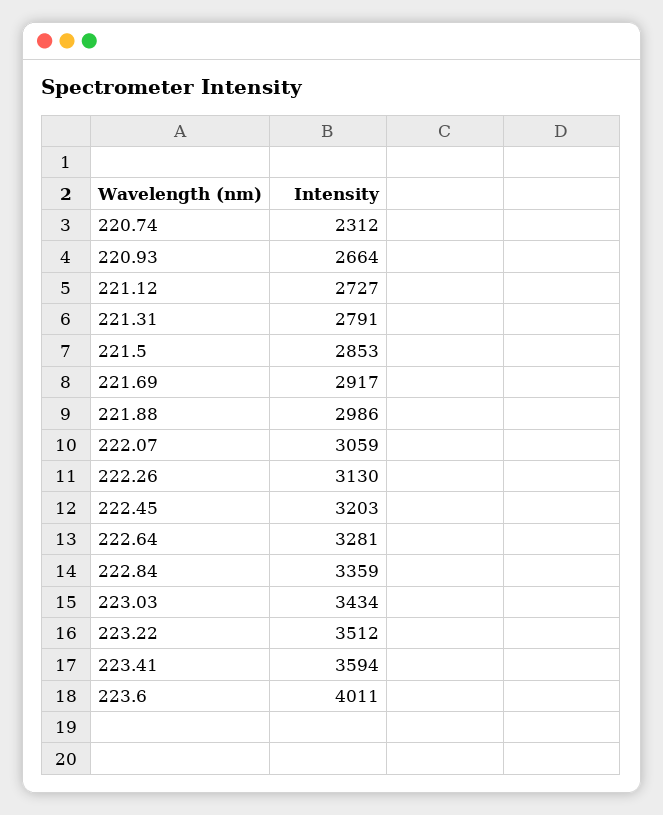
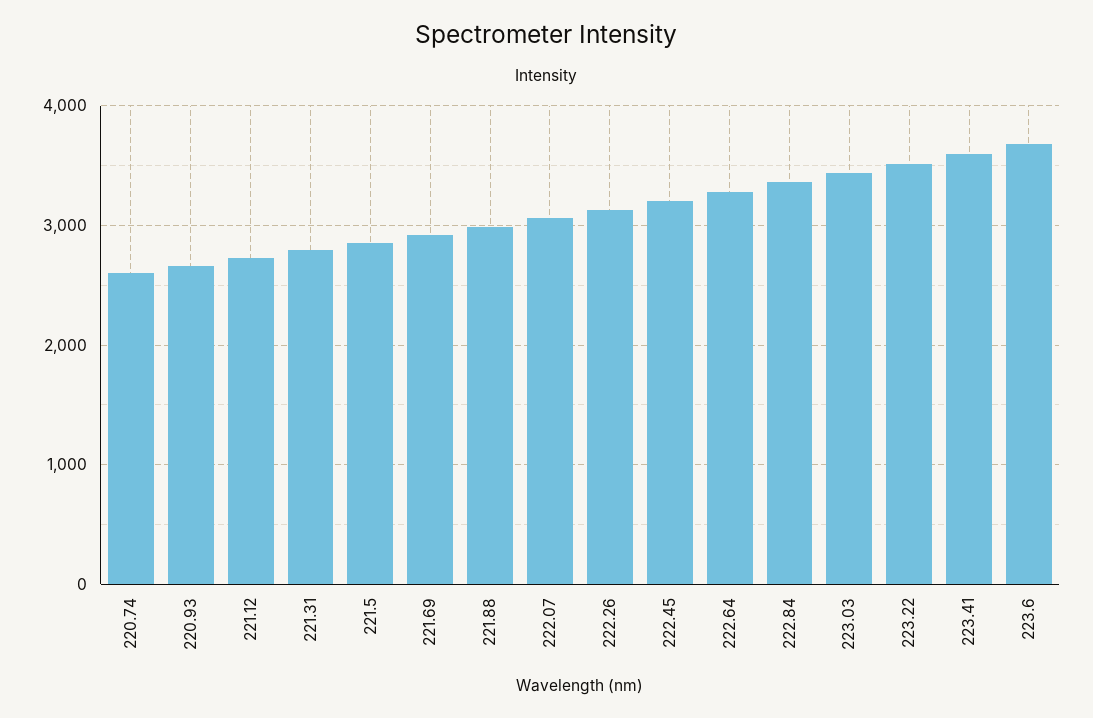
220.74: 2312 -> 2600
223.6: 4011 -> 3700

